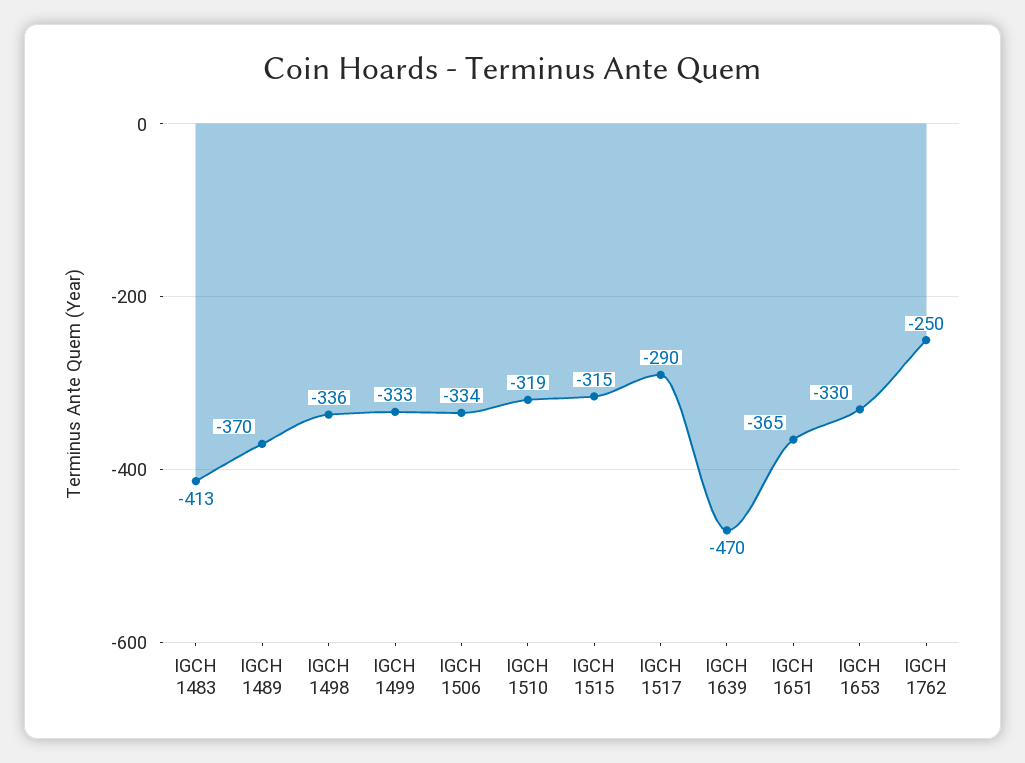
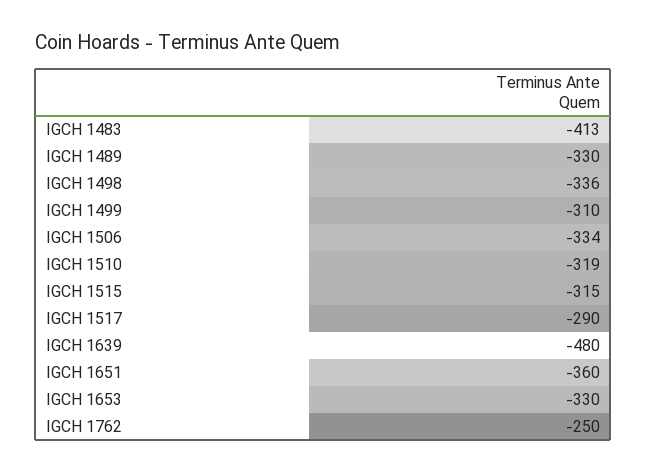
IGCH 1489: -370 -> -330
IGCH 1499: -333 -> -310
IGCH 1639: -470 -> -480
IGCH 1651: -365 -> -360

